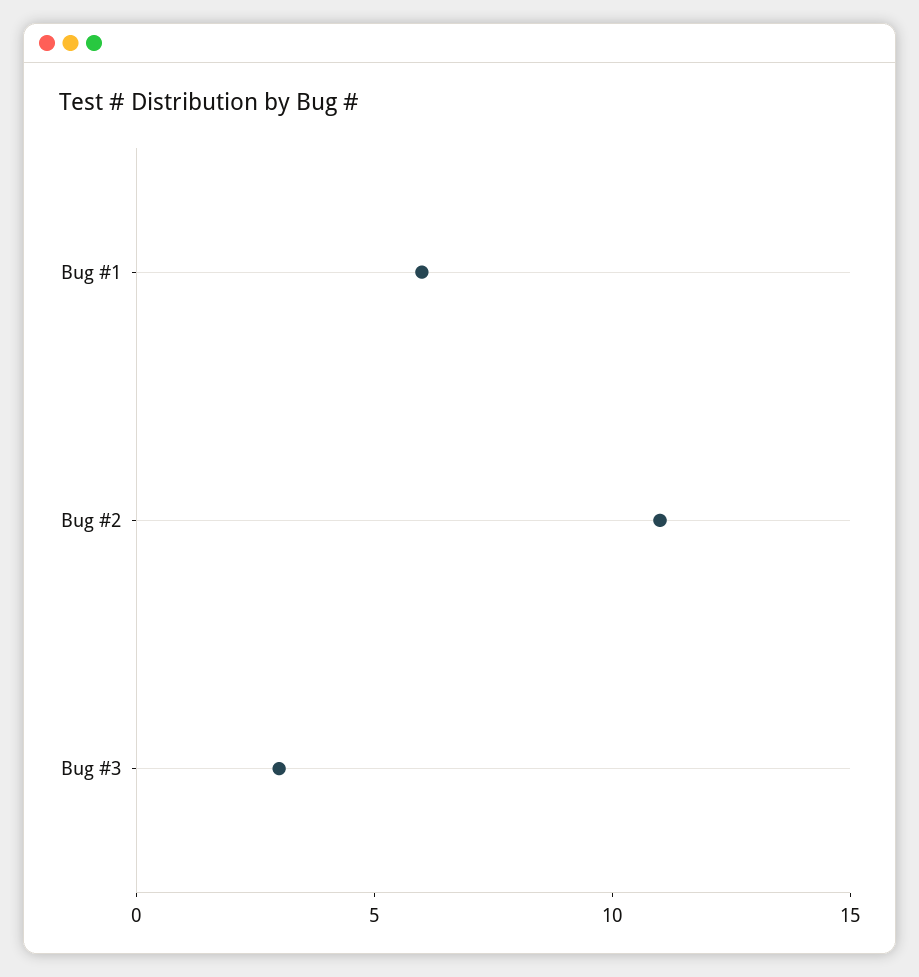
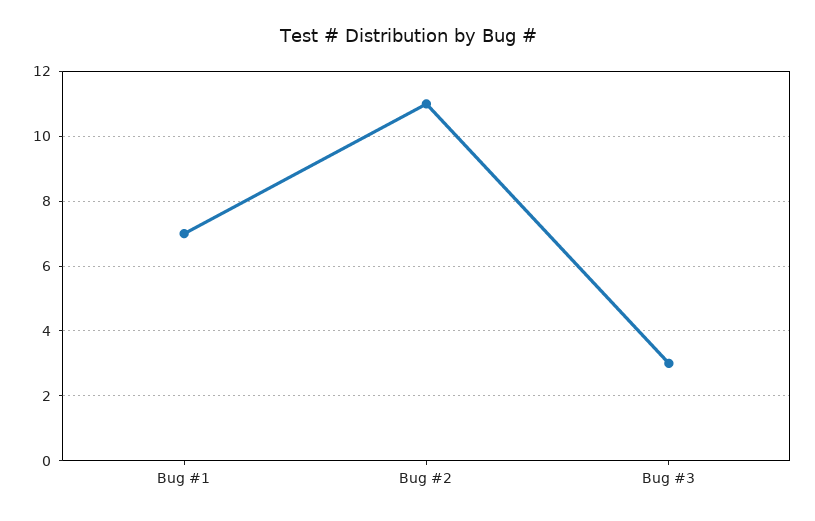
Bug #1: 6 -> 7

